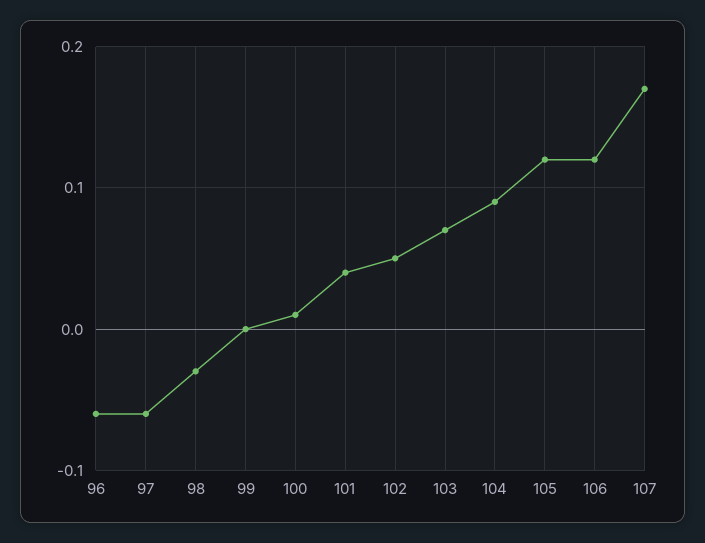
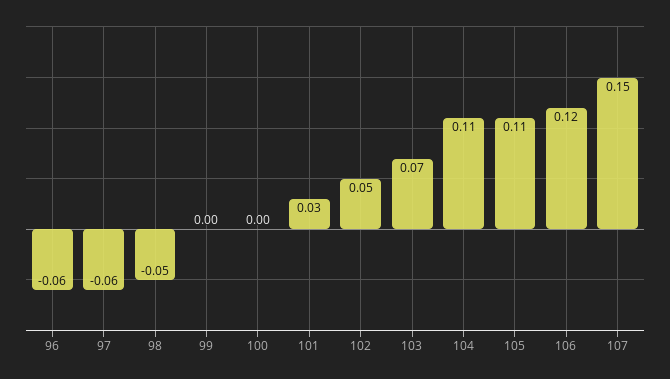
98: -0.03 -> -0.05
100: 0.01 -> 0
101: 0.04 -> 0.03
104: 0.09 -> 0.11
105: 0.12 -> 0.11
107: 0.17 -> 0.15

